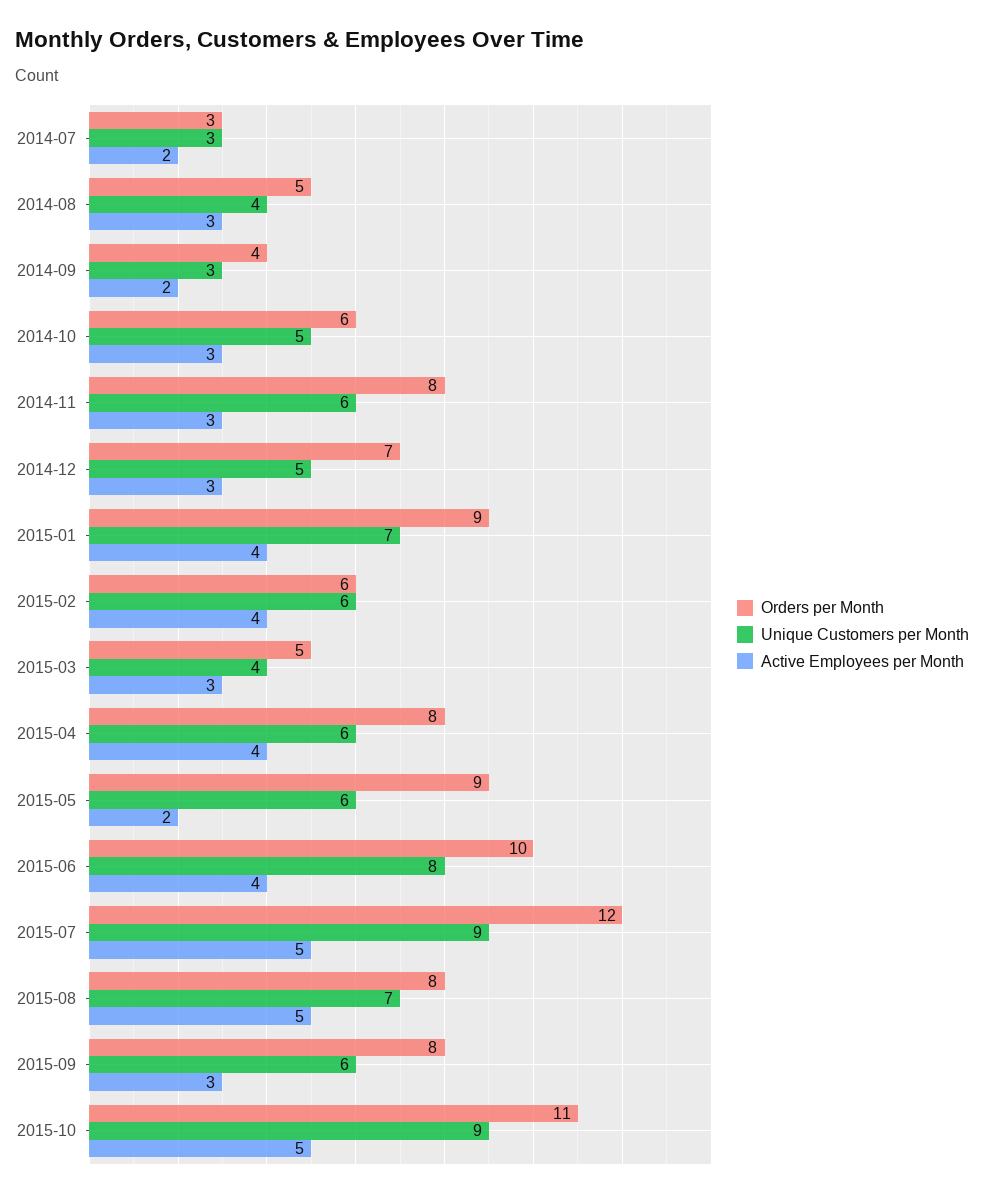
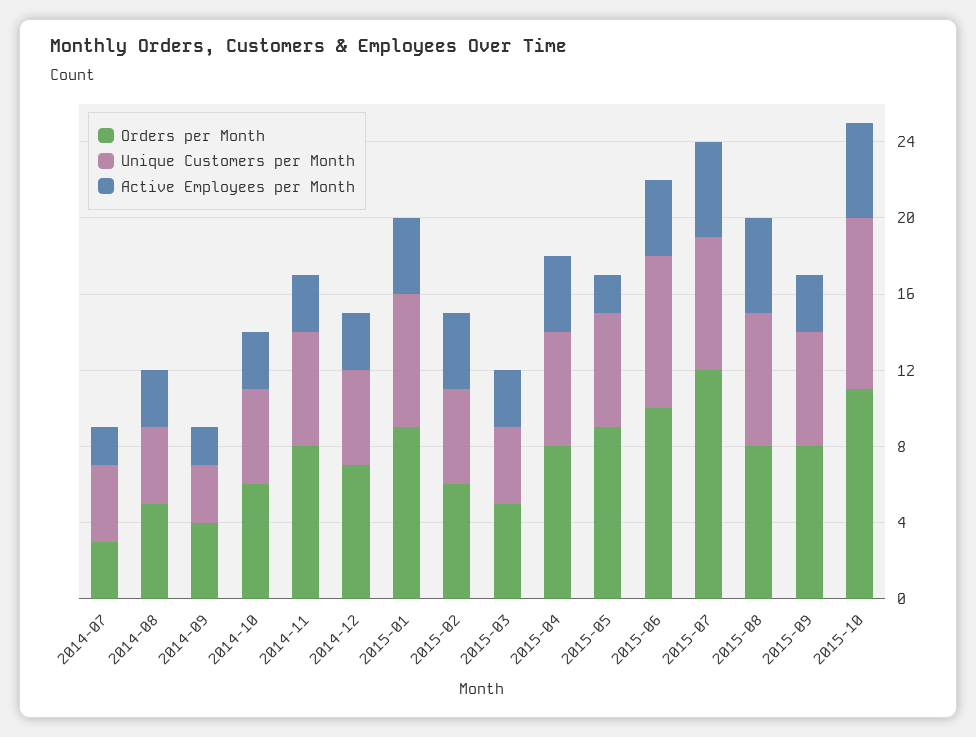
Unique Customers per Month, 2014-07: 3 -> 4
Unique Customers per Month, 2015-02: 6 -> 5
Unique Customers per Month, 2015-07: 9 -> 7

